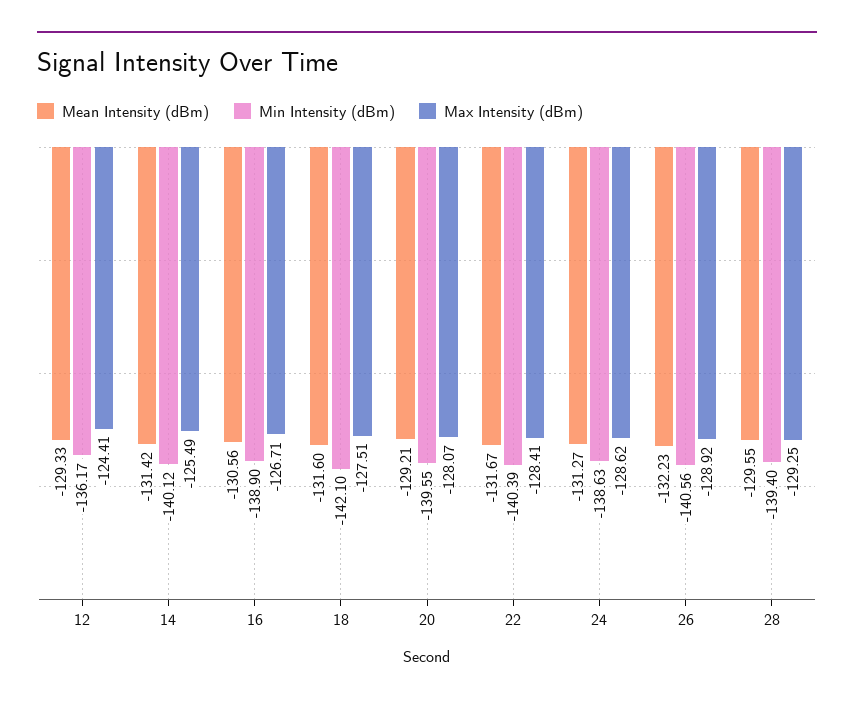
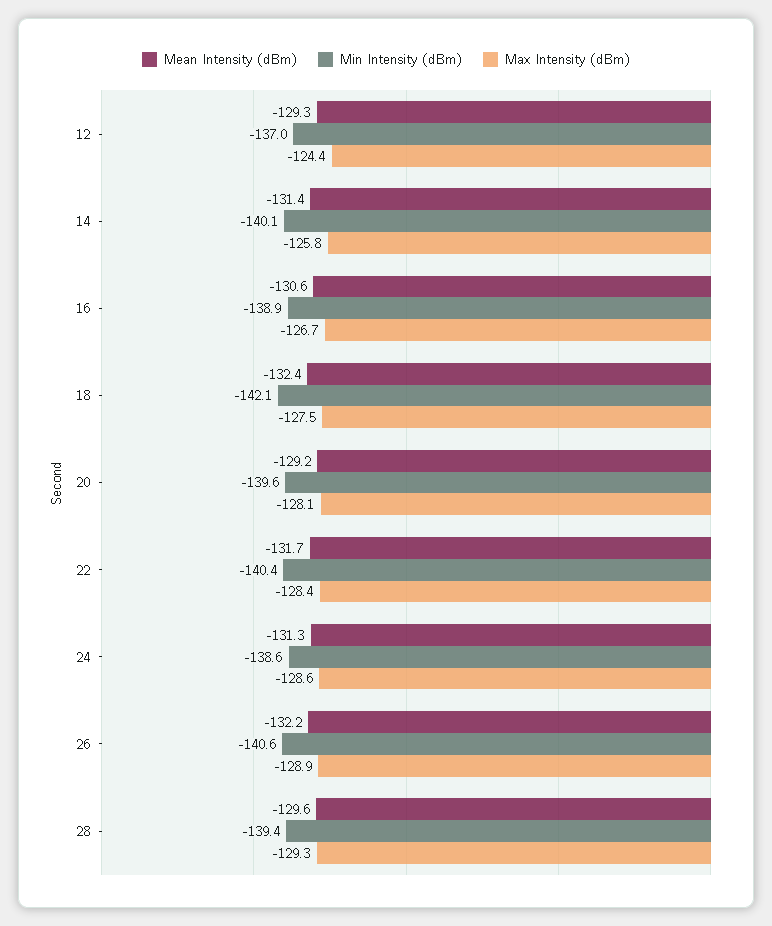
Min Intensity (dBm), 12: -136.17 -> -137
Max Intensity (dBm), 14: -125.49 -> -125.8
Mean Intensity (dBm), 18: -131.6 -> -132.4

